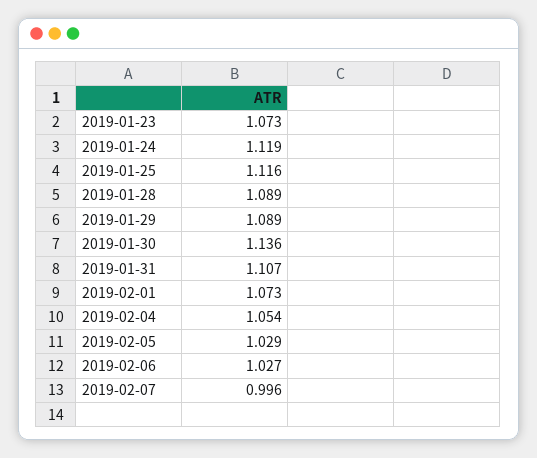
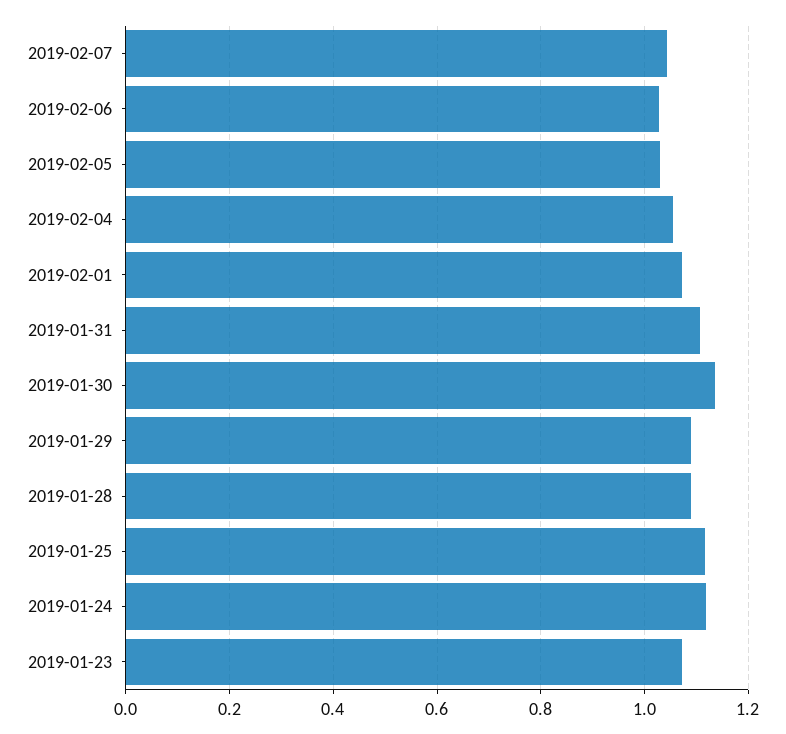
2019-02-07: 0.996 -> 1.04

